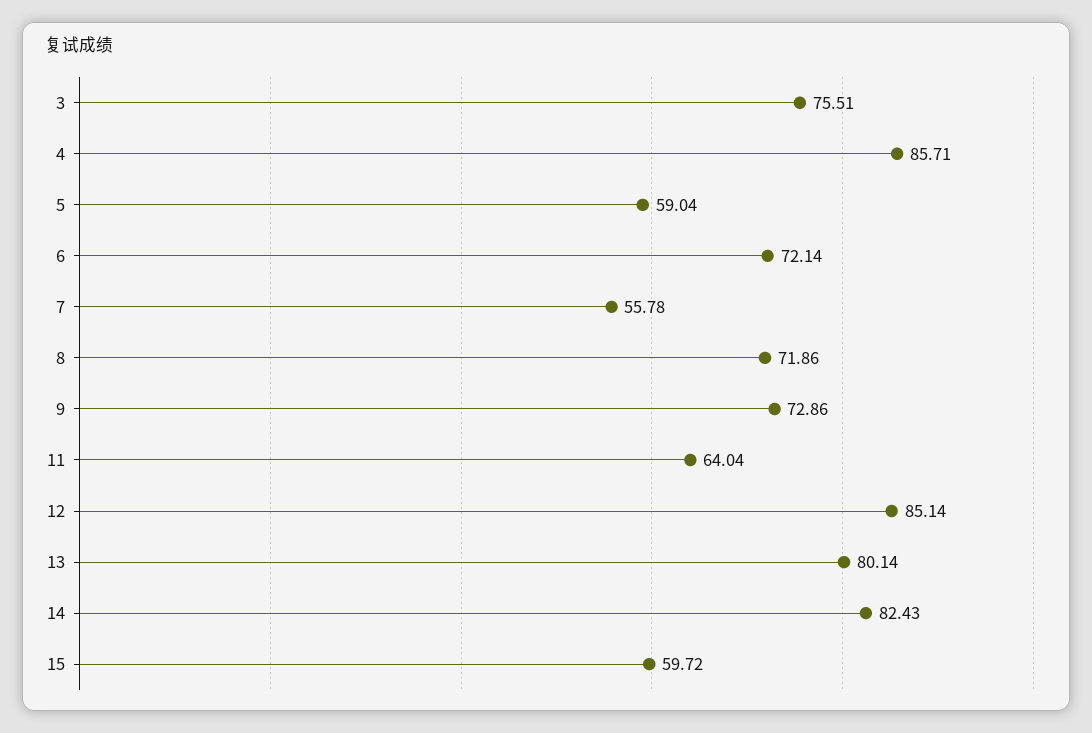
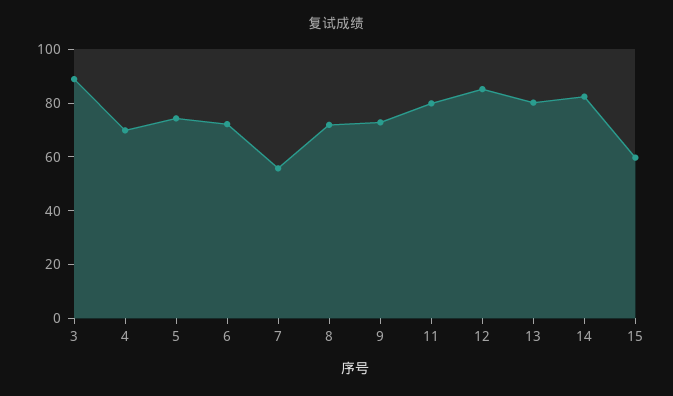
3: 75.51 -> 90
4: 85.71 -> 70
5: 59.04 -> 75
11: 64.04 -> 80

